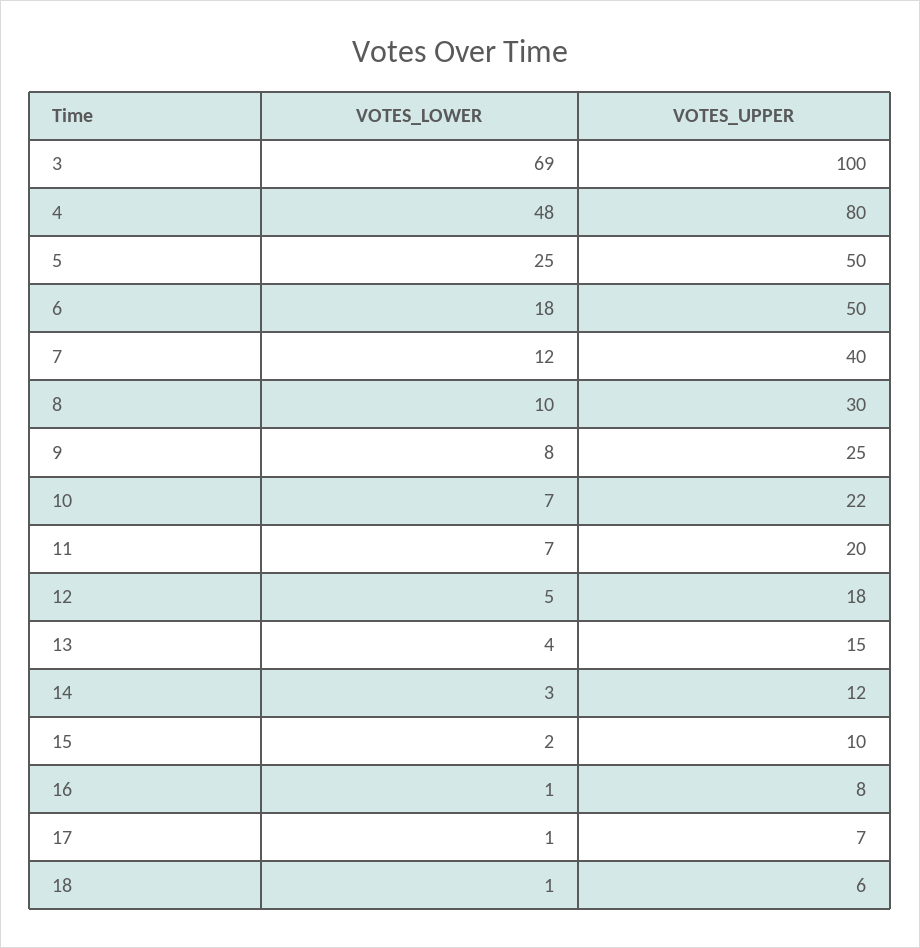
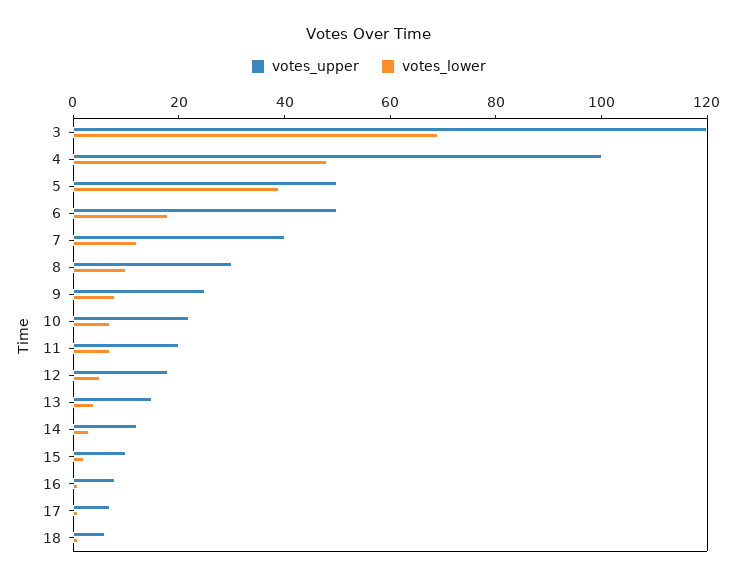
VOTES_UPPER, 3: 100 -> 120
VOTES_UPPER, 4: 80 -> 100
VOTES_LOWER, 5: 25 -> 40

